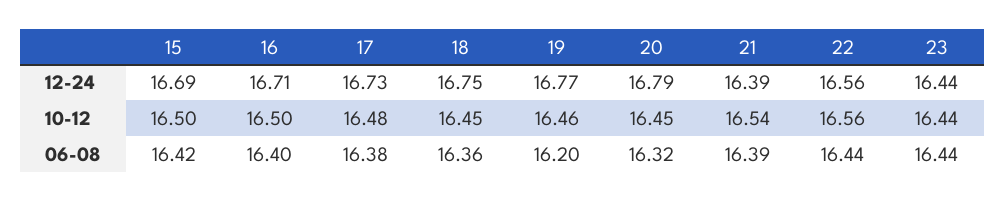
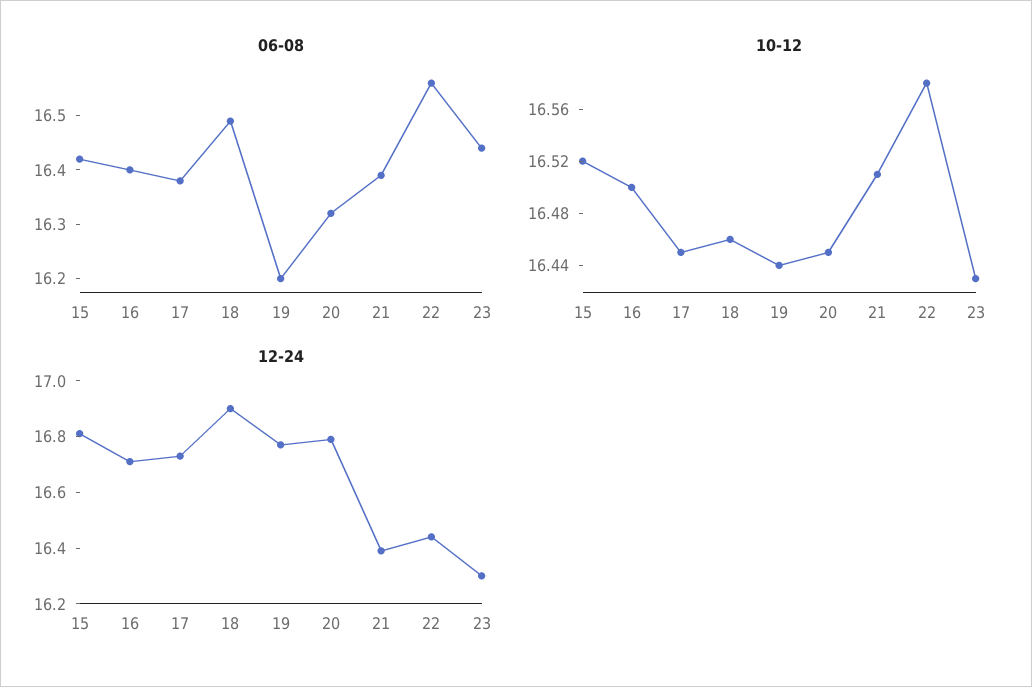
12-24, 15: 16.69 -> 16.8
12-24, 18: 16.75 -> 16.9
12-24, 22: 16.56 -> 16.45
12-24, 23: 16.44 -> 16.3
10-12, 15: 16.5 -> 16.52
10-12, 17: 16.48 -> 16.45
10-12, 18: 16.45 -> 16.46
10-12, 19: 16.46 -> 16.44
10-12, 21: 16.54 -> 16.51
10-12, 22: 16.56 -> 16.58
10-12, 23: 16.44 -> 16.43
06-08, 18: 16.36 -> 16.5
06-08, 22: 16.44 -> 16.55

